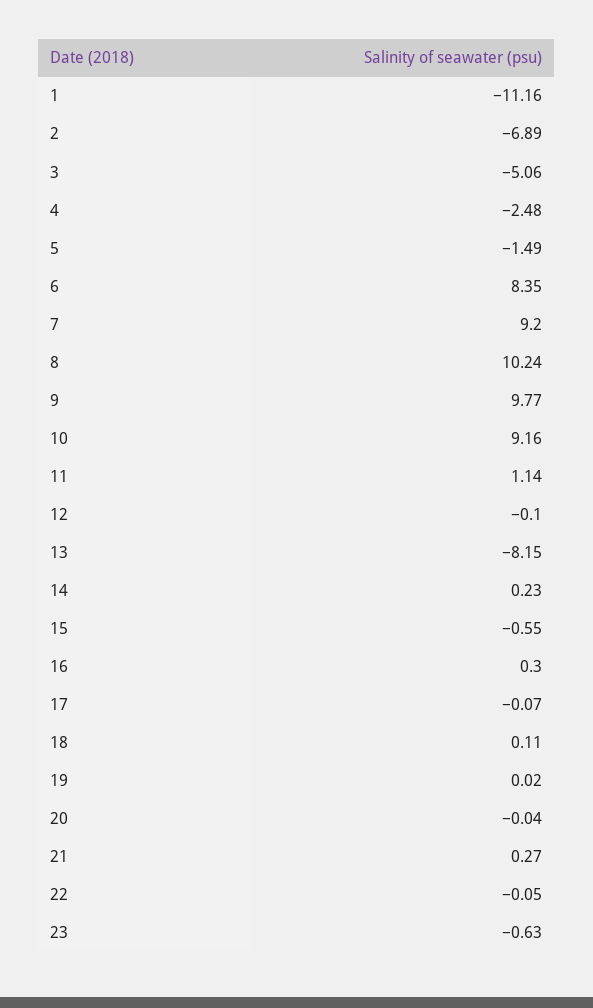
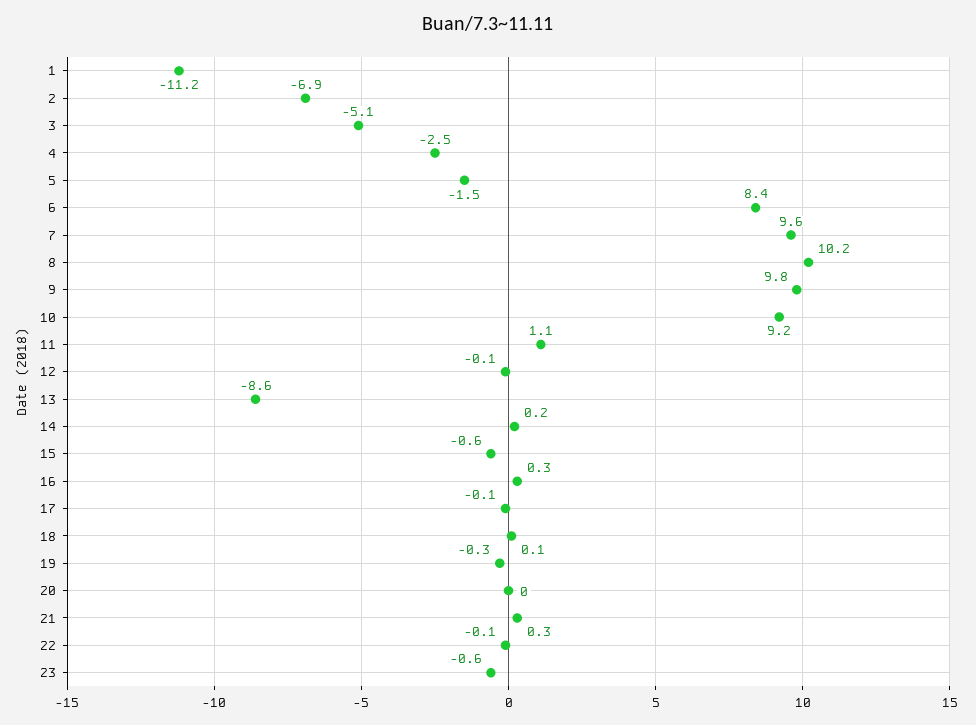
7: 9.2 -> 9.6
13: -8.15 -> -8.6
19: 0.02 -> -0.3

